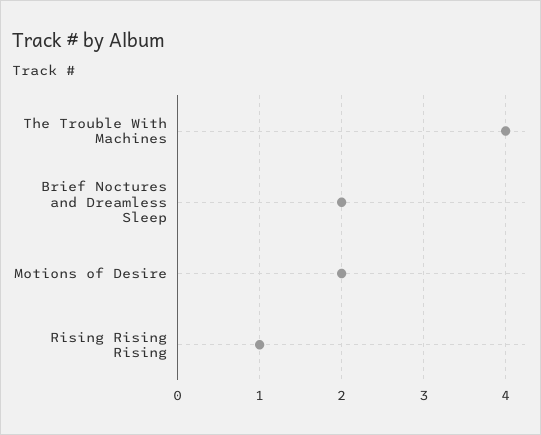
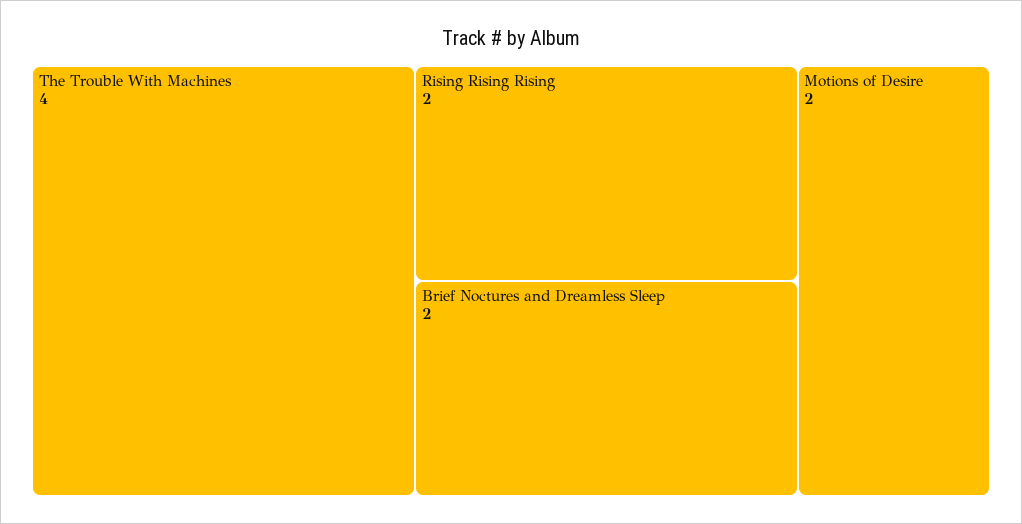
Rising Rising Rising: 1 -> 2

